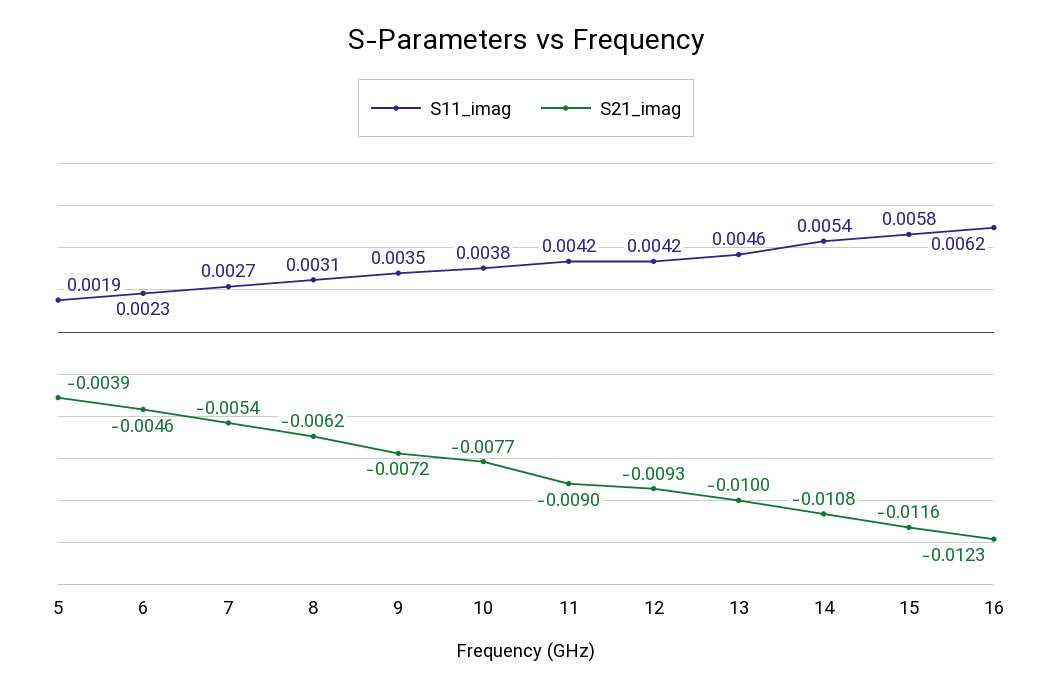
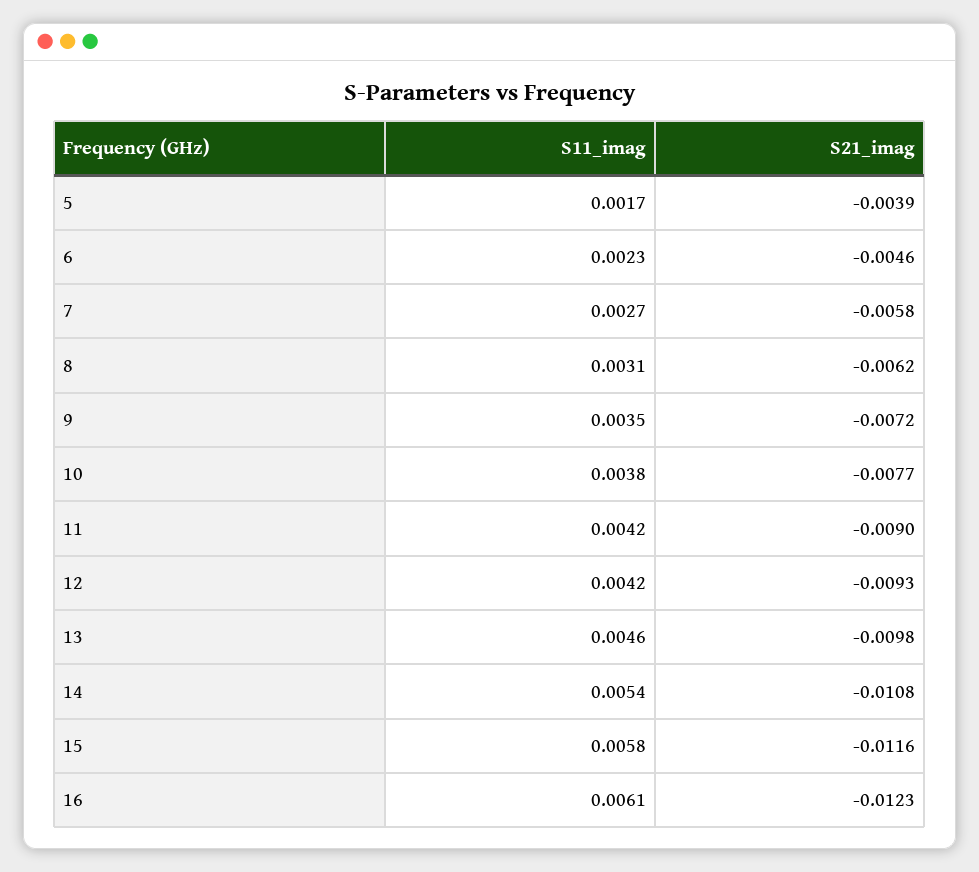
S11_imag, 5: 0.0019 -> 0.0017
S21_imag, 7: -0.0054 -> -0.0058
S21_imag, 13: -0.01 -> -0.0098
S11_imag, 16: 0.0062 -> 0.0061

